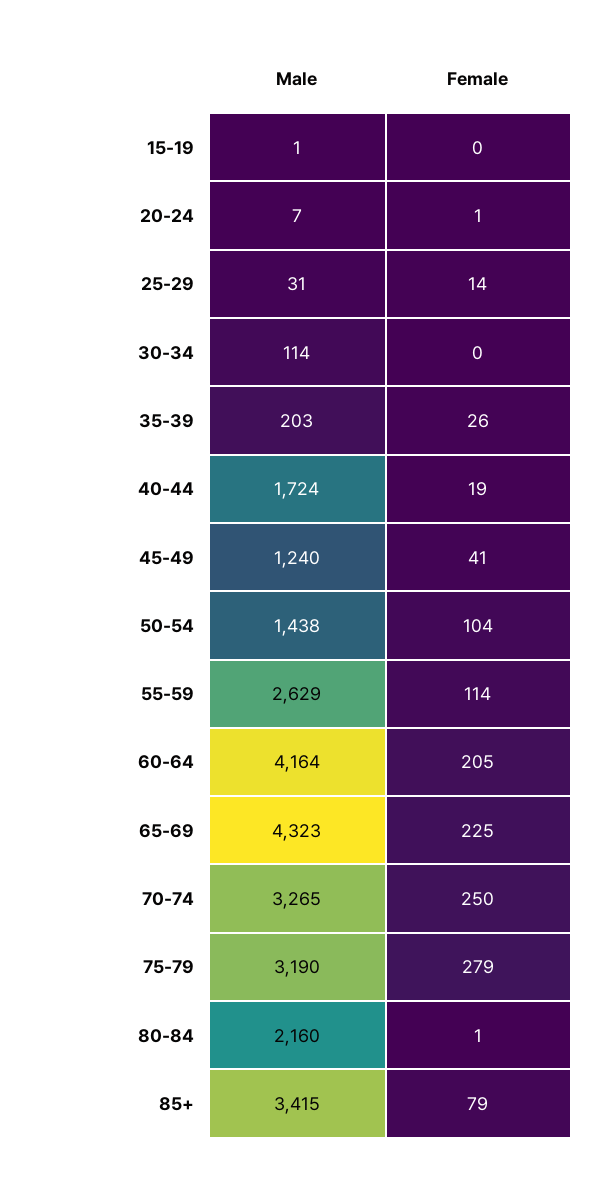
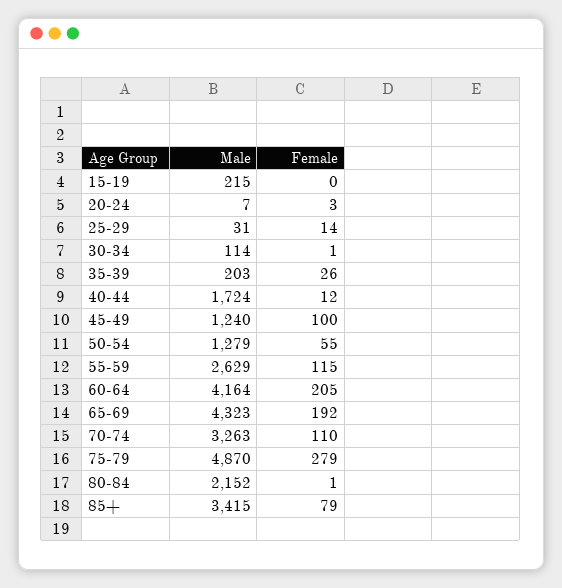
Male, 15-19: 1 -> 215
Female, 20-24: 1 -> 3
Female, 30-34: 0 -> 1
Female, 40-44: 19 -> 12
Female, 45-49: 41 -> 100
Male, 50-54: 1438 -> 1279
Female, 50-54: 104 -> 55
Female, 55-59: 114 -> 115
Female, 65-69: 225 -> 192
Male, 70-74: 3265 -> 3263
Female, 70-74: 250 -> 110
Male, 75-79: 3190 -> 4870
Male, 80-84: 2160 -> 2152

